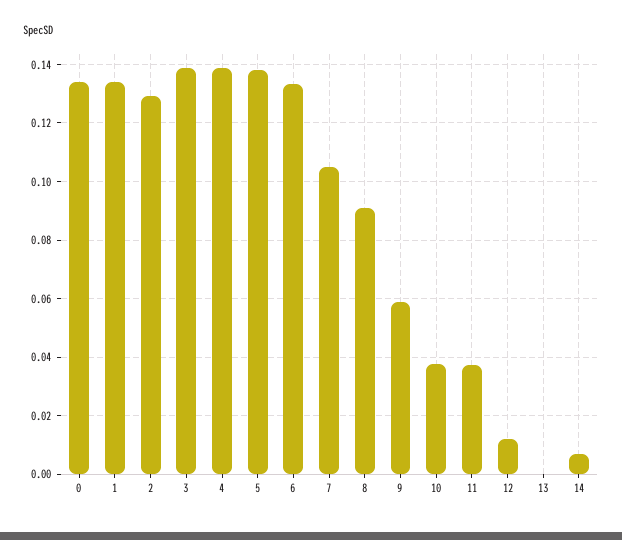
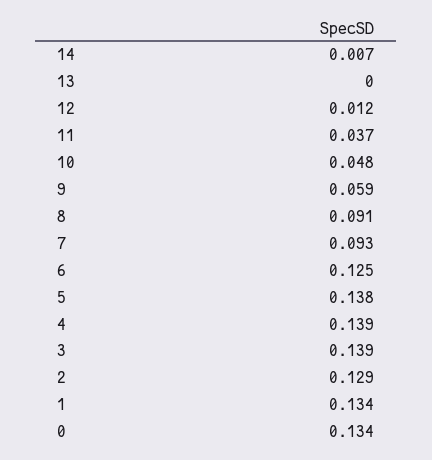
6: 0.1325 -> 0.125
7: 0.105 -> 0.093
10: 0.0375 -> 0.048

